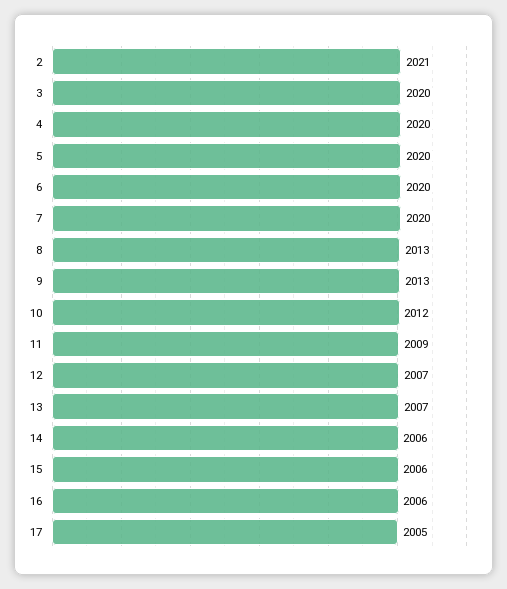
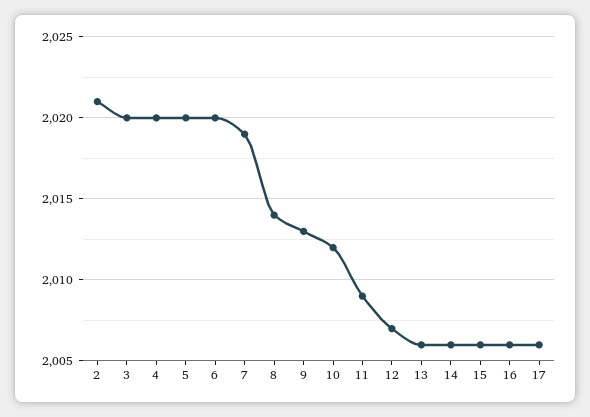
7: 2020 -> 2019
8: 2013 -> 2014
13: 2007 -> 2006
17: 2005 -> 2006

